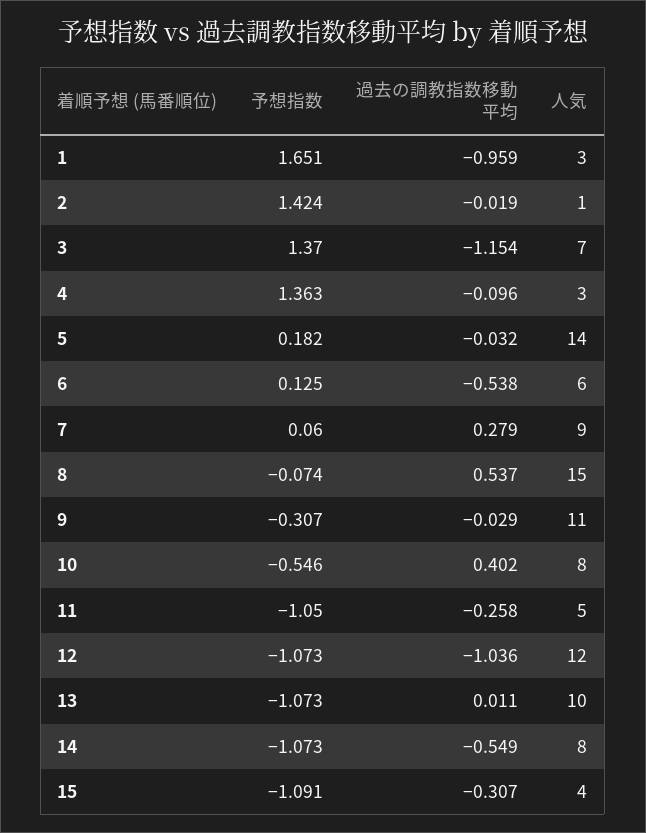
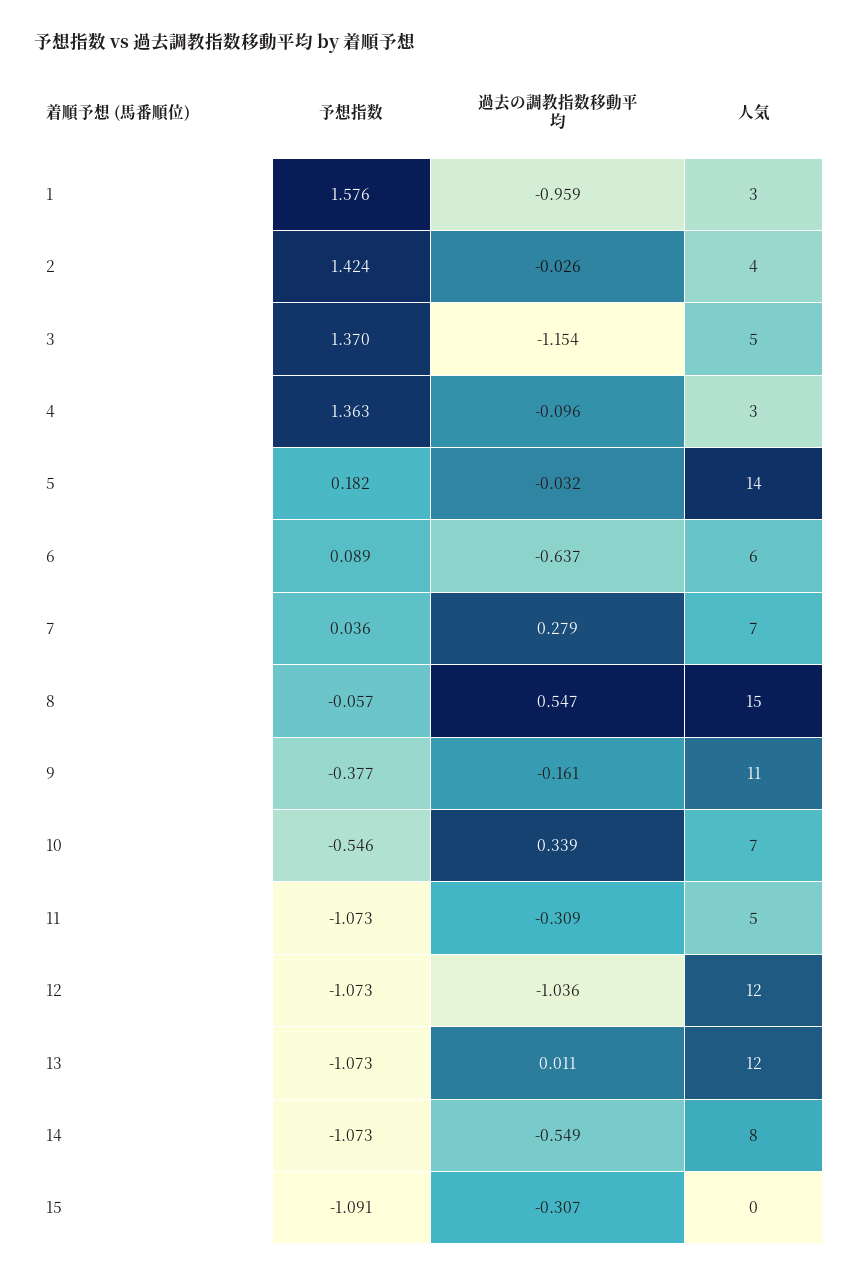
予想指数, 1: 1.651 -> 1.576
過去の調教指数移動平均, 2: -0.019 -> -0.026
人気, 2: 1 -> 4
人気, 3: 7 -> 5
予想指数, 6: 0.125 -> 0.089
過去の調教指数移動平均, 6: -0.538 -> -0.637
予想指数, 7: 0.06 -> 0.036
人気, 7: 9 -> 7
予想指数, 8: -0.074 -> -0.057
過去の調教指数移動平均, 8: 0.537 -> 0.547
予想指数, 9: -0.307 -> -0.377
過去の調教指数移動平均, 9: -0.029 -> -0.161
過去の調教指数移動平均, 10: 0.402 -> 0.339
人気, 10: 8 -> 7
予想指数, 11: -1.05 -> -1.073
過去の調教指数移動平均, 11: -0.258 -> -0.309
人気, 13: 10 -> 12
人気, 15: 4 -> 0

